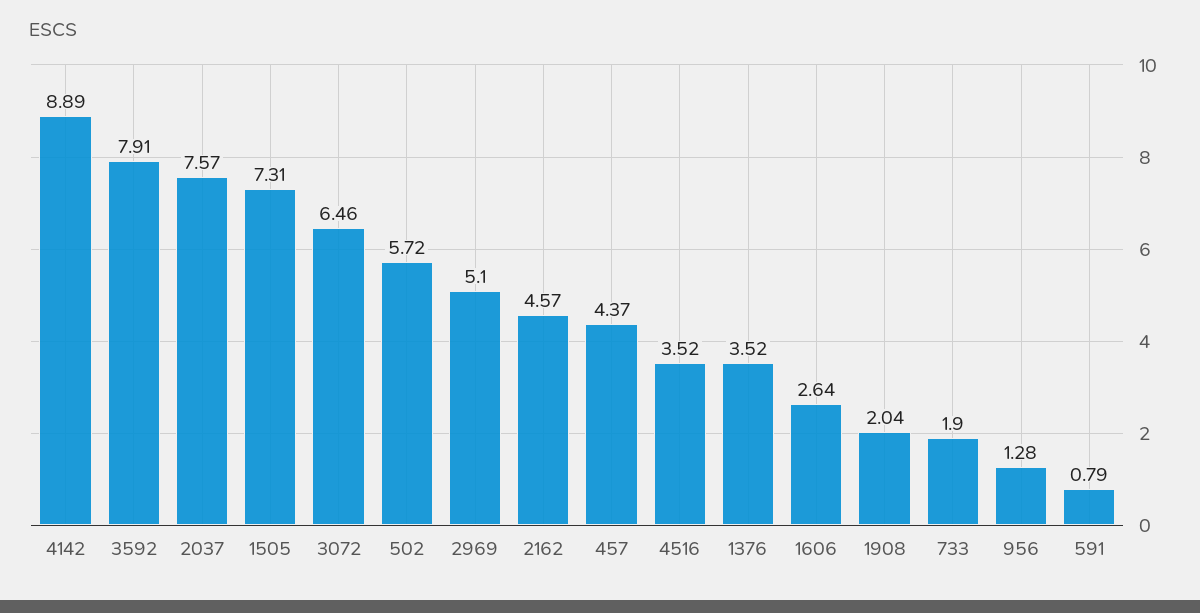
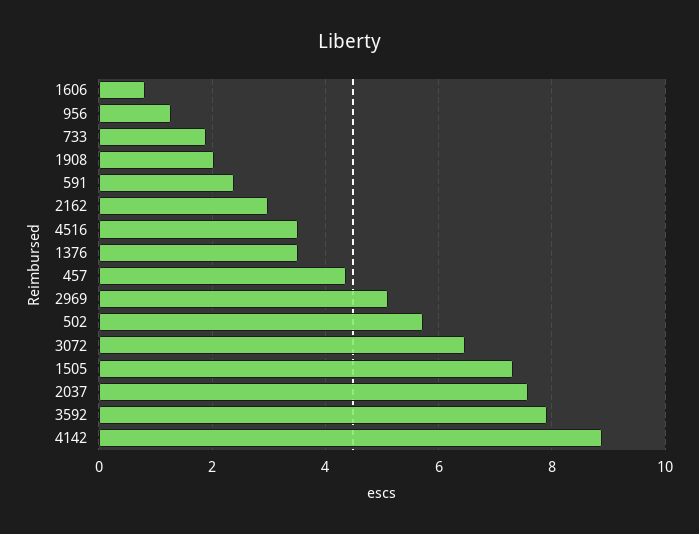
2162: 4.57 -> 3
1606: 2.64 -> 0.8
591: 0.79 -> 2.4

